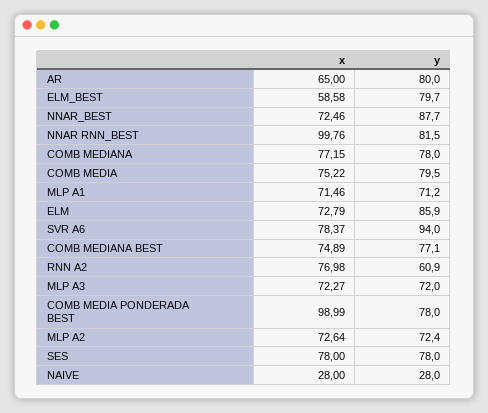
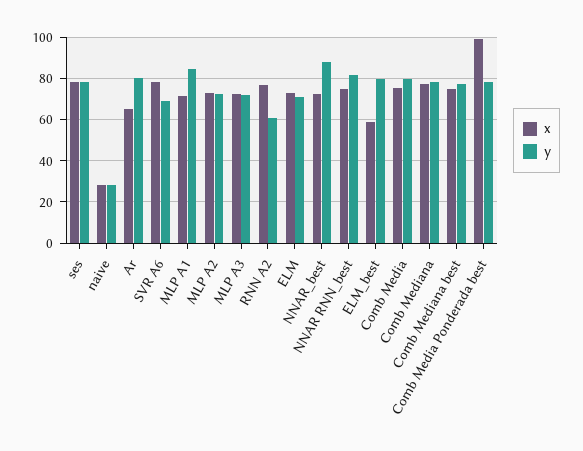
x, NNAR RNN_BEST: 99.76 -> 75
y, MLP A1: 71.2 -> 85
y, ELM: 85.9 -> 70
y, SVR A6: 94 -> 70

